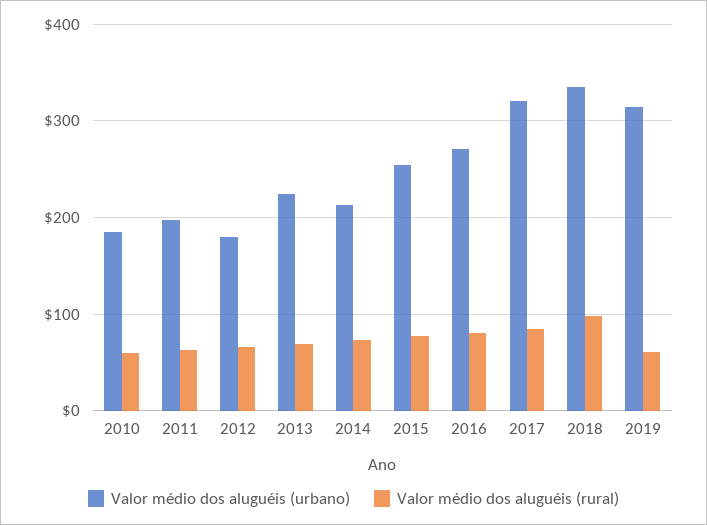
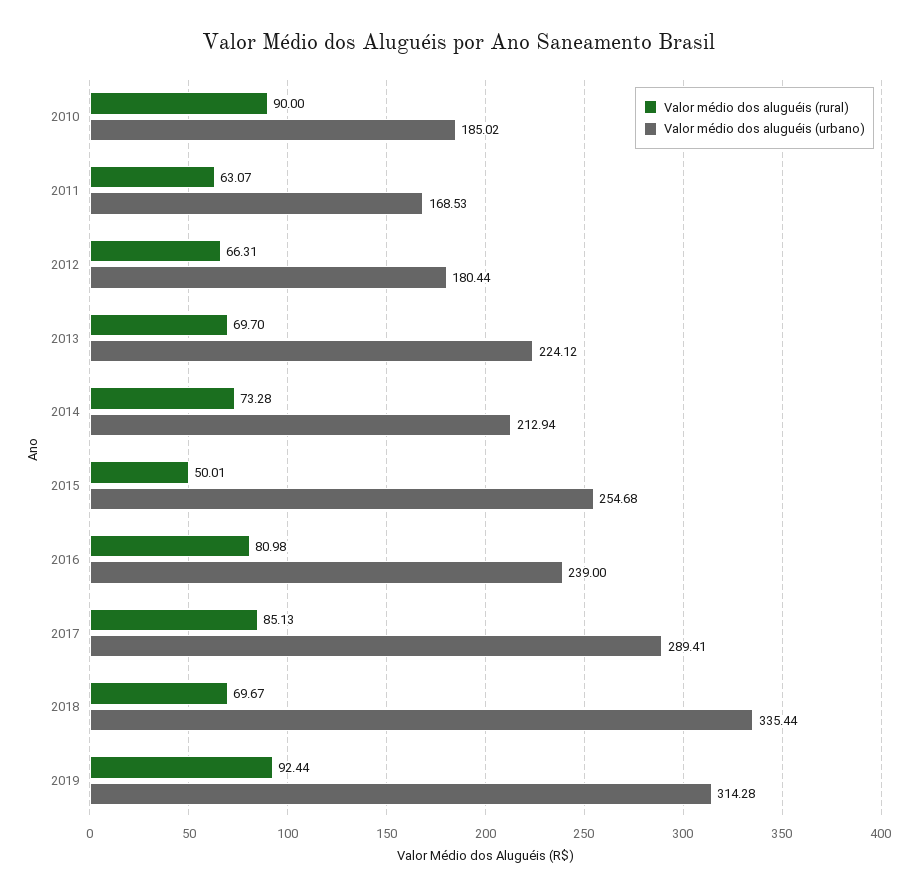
Valor médio dos aluguéis (rural), 2010: 60 -> 90
Valor médio dos aluguéis (urbano), 2011: 200 -> 168.53
Valor médio dos aluguéis (rural), 2015: 80 -> 50.01
Valor médio dos aluguéis (urbano), 2016: 270 -> 239
Valor médio dos aluguéis (urbano), 2017: 320 -> 289.41
Valor médio dos aluguéis (rural), 2018: 100 -> 69.67
Valor médio dos aluguéis (rural), 2019: 60 -> 92.44

